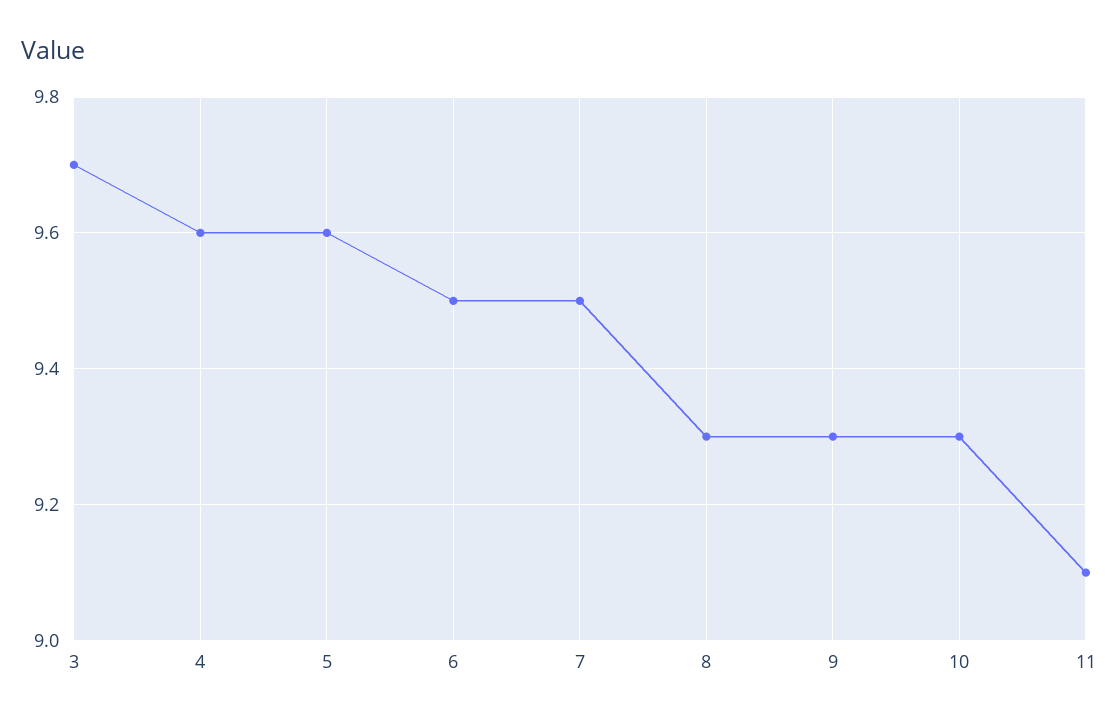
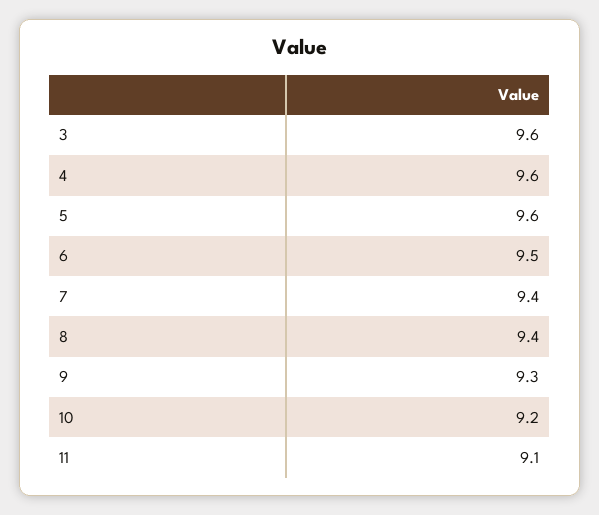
3: 9.7 -> 9.6
7: 9.5 -> 9.4
8: 9.3 -> 9.4
10: 9.3 -> 9.2

